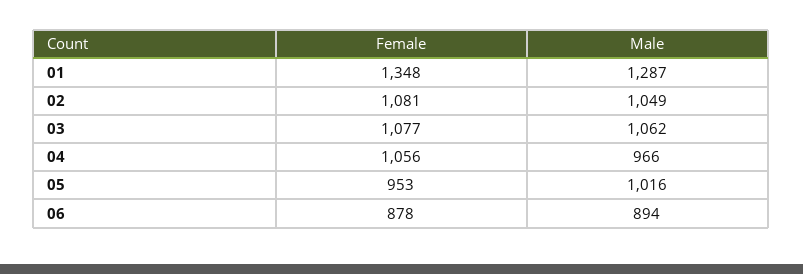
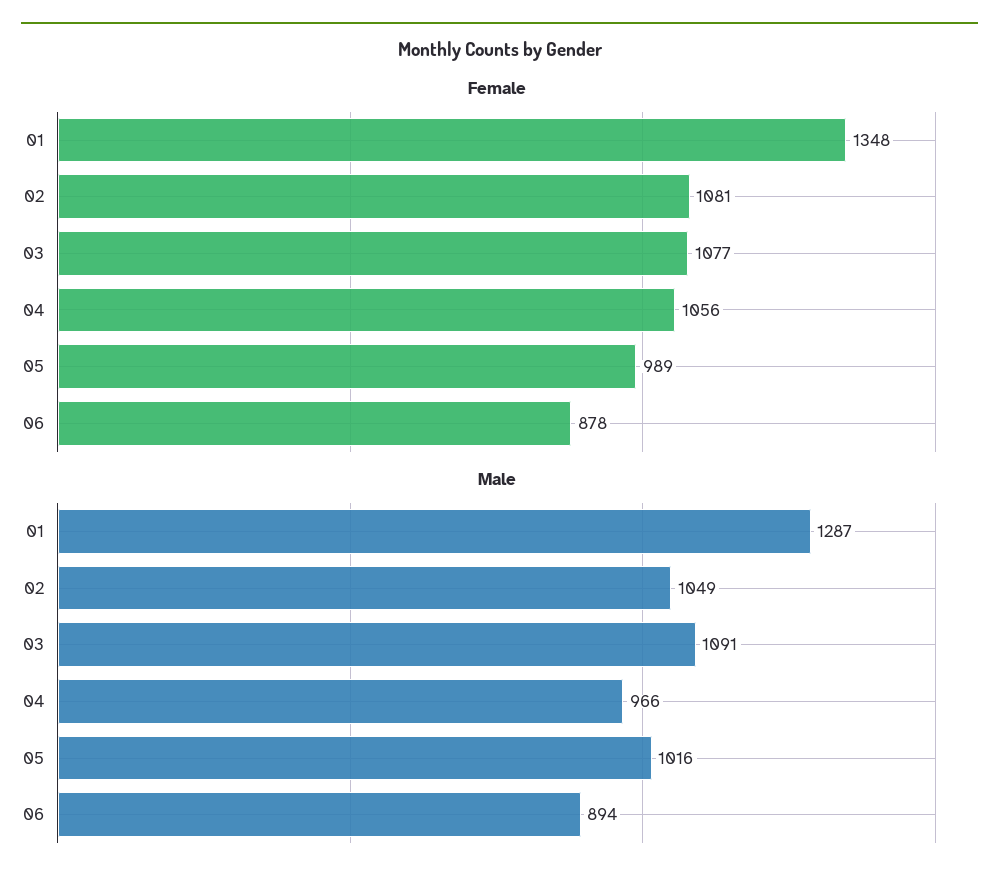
Male, 03: 1062 -> 1091
Female, 05: 953 -> 989

